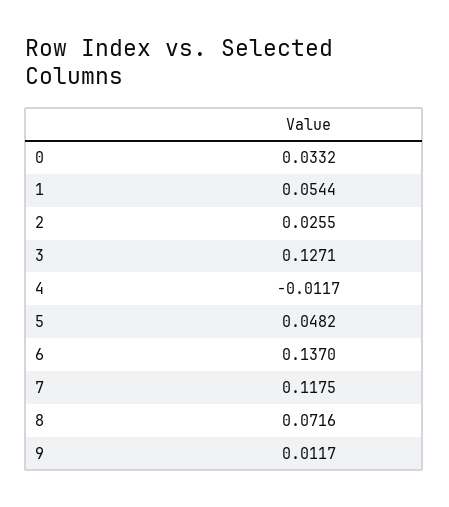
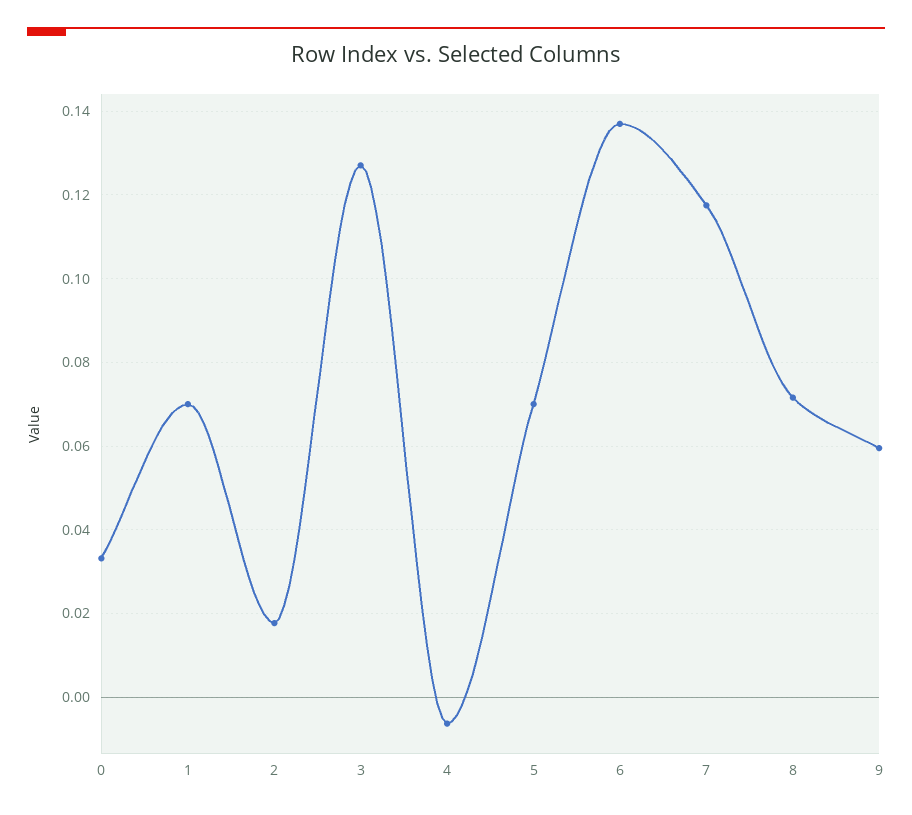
1: 0.0544 -> 0.07
2: 0.0255 -> 0.018
4: -0.0117 -> -0.006
5: 0.0482 -> 0.07
9: 0.0117 -> 0.06

